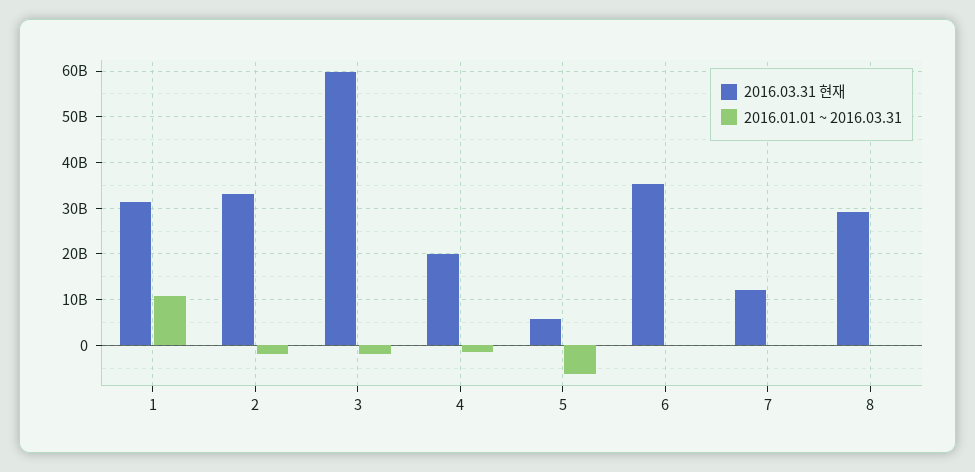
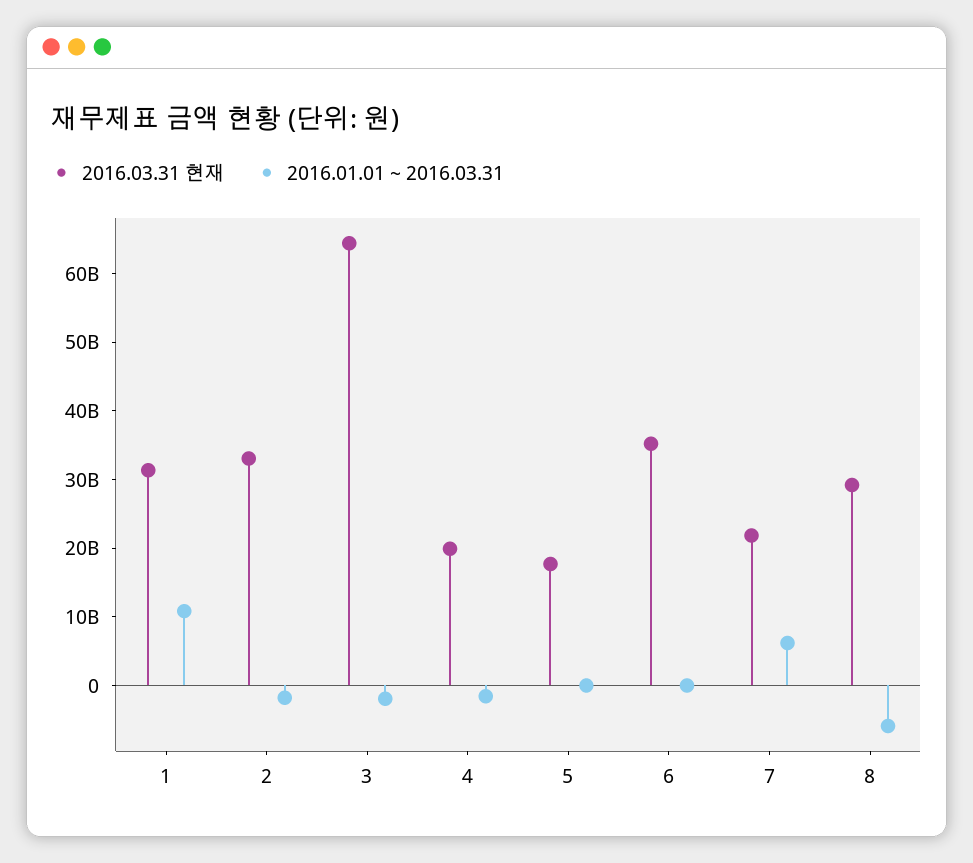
2016.03.31 현재, 3: 60000000000 -> 64000000000
2016.03.31 현재, 5: 6000000000 -> 18000000000
2016.01.01 ~ 2016.03.31, 5: -6000000000 -> 0
2016.03.31 현재, 7: 12000000000 -> 22000000000
2016.01.01 ~ 2016.03.31, 7: 0 -> 6000000000
2016.01.01 ~ 2016.03.31, 8: 0 -> -6000000000

